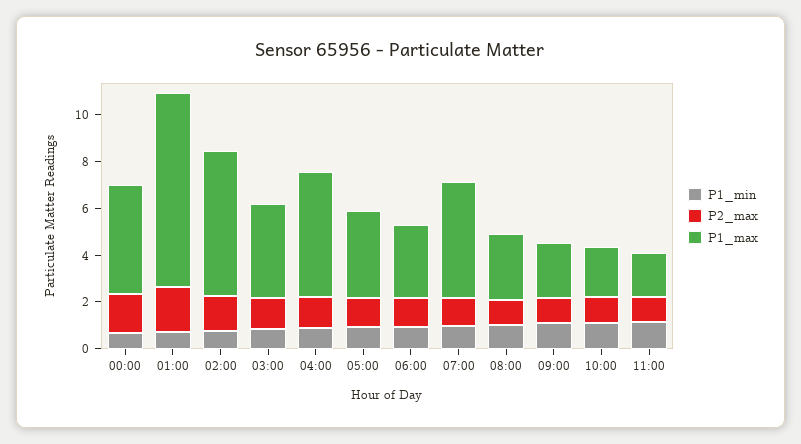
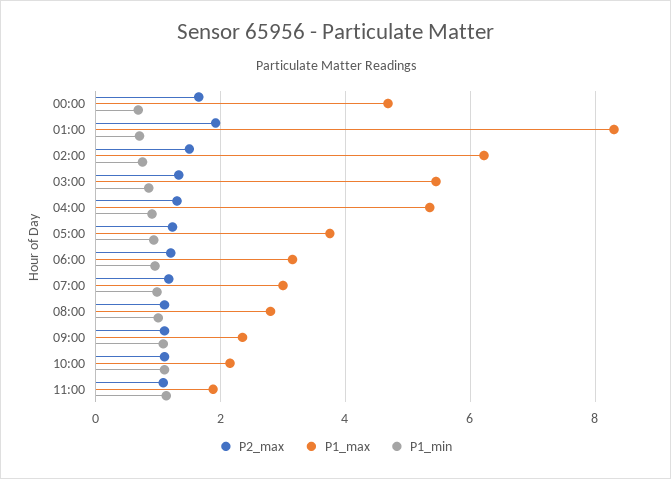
P1_max, 03:00: 4 -> 5.4
P1_max, 07:00: 5 -> 3

